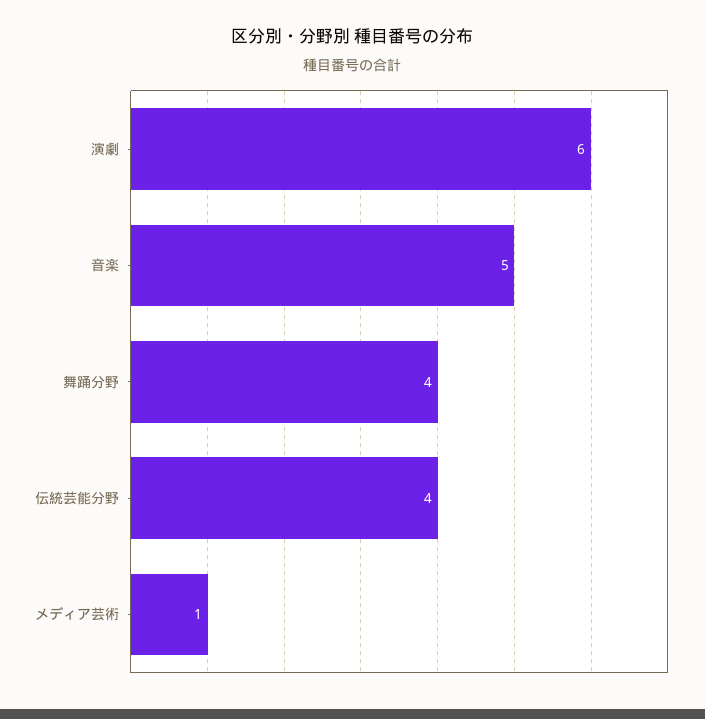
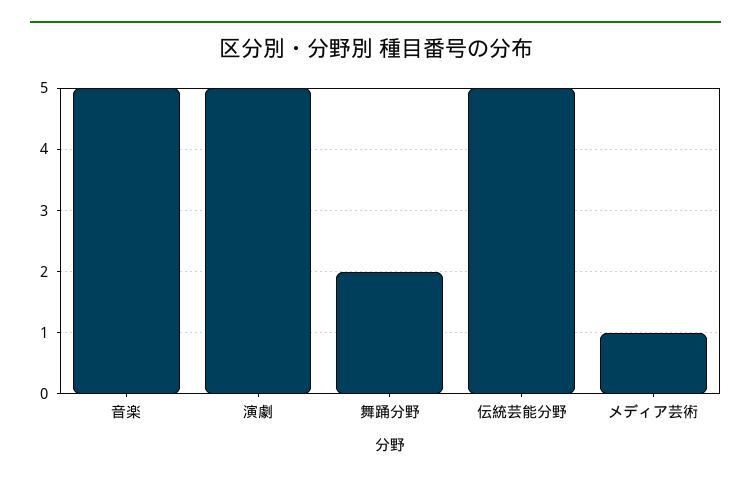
演劇: 6 -> 5
舞踊分野: 4 -> 2
伝統芸能分野: 4 -> 5

